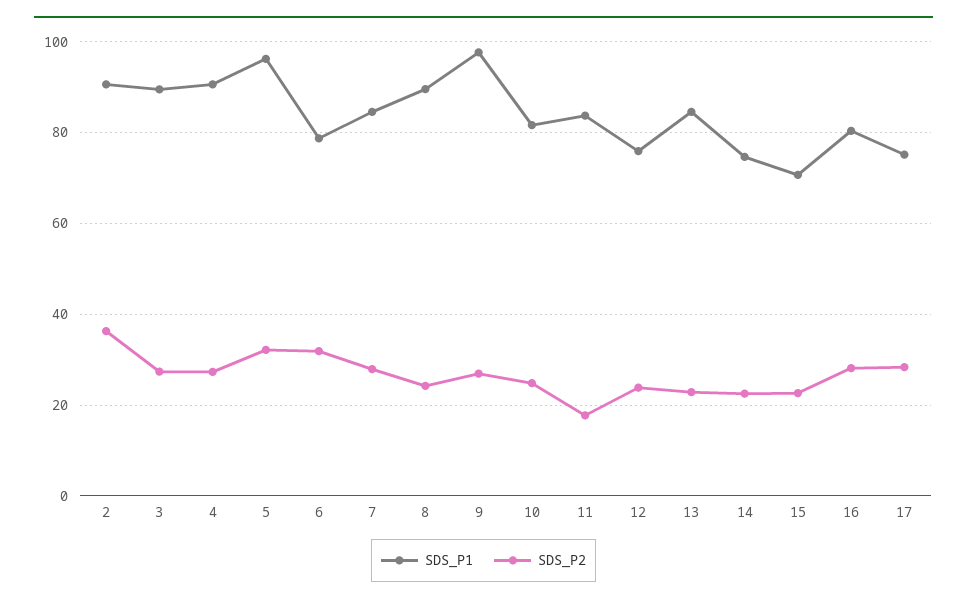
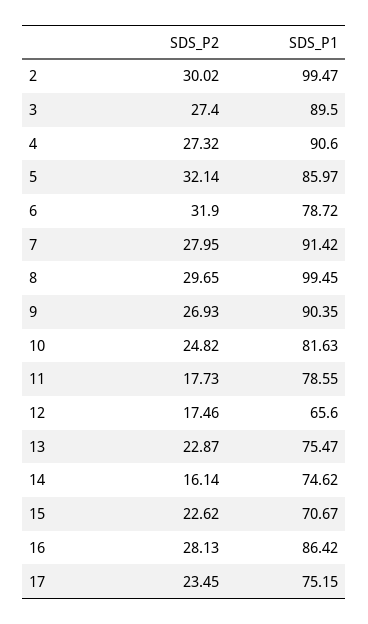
SDS_P1, 2: 90 -> 99.47
SDS_P2, 2: 36 -> 30.02
SDS_P1, 5: 96 -> 85.97
SDS_P1, 7: 84 -> 91.42
SDS_P1, 8: 90 -> 99.45
SDS_P2, 8: 24 -> 29.65
SDS_P1, 9: 98 -> 90.35
SDS_P1, 11: 84 -> 78.55
SDS_P1, 12: 76 -> 65.6
SDS_P2, 12: 24 -> 17.46
SDS_P1, 13: 84 -> 75.47
SDS_P2, 14: 22 -> 16.14
SDS_P1, 16: 80 -> 86.42
SDS_P2, 17: 28 -> 23.45

